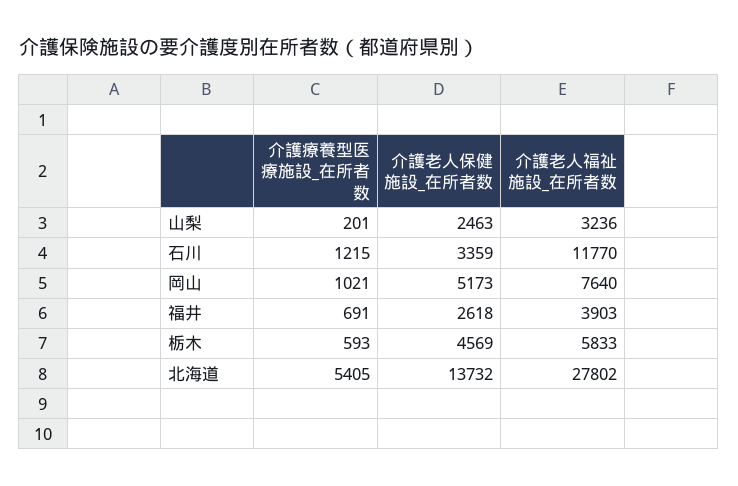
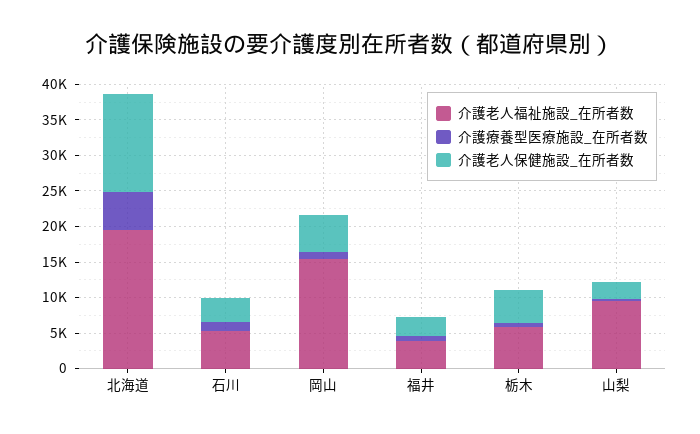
介護老人福祉施設_在所者数, 山梨: 3236 -> 10000
介護老人福祉施設_在所者数, 石川: 11770 -> 5000
介護老人福祉施設_在所者数, 岡山: 7640 -> 15000
介護老人福祉施設_在所者数, 北海道: 27802 -> 20000

